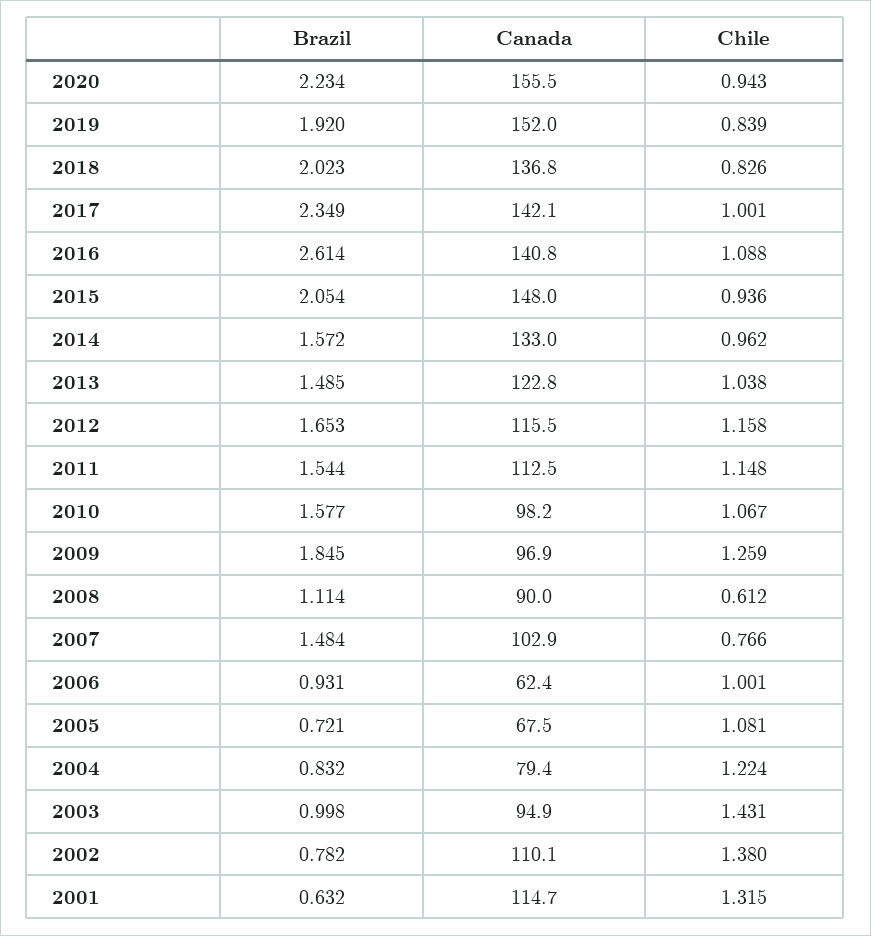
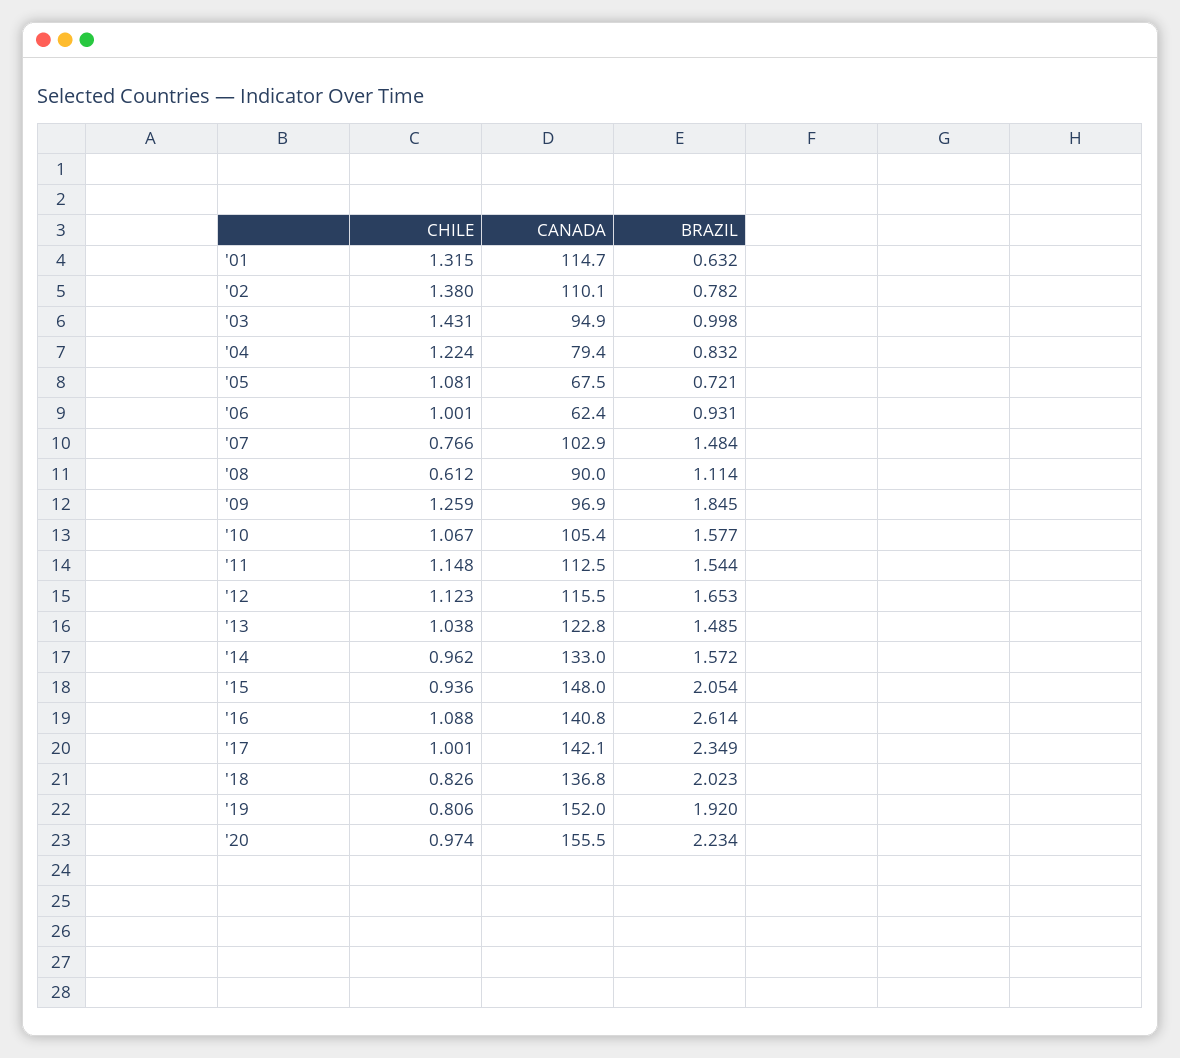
Chile, 2020: 0.943 -> 0.974
Chile, 2019: 0.839 -> 0.806
Chile, 2012: 1.158 -> 1.123
Canada, 2010: 98.2 -> 105.4

